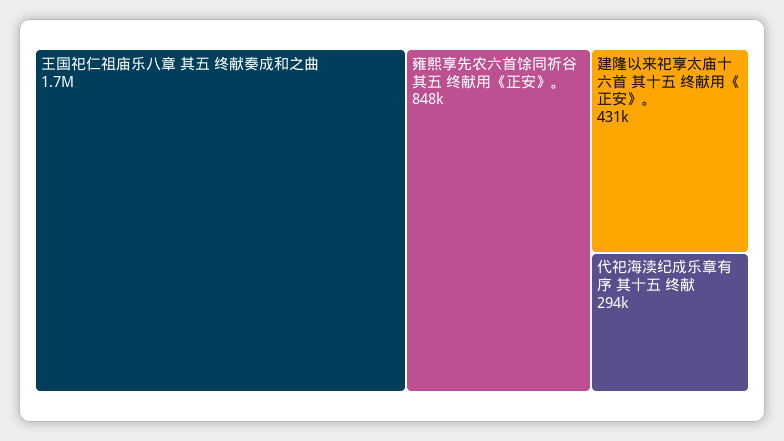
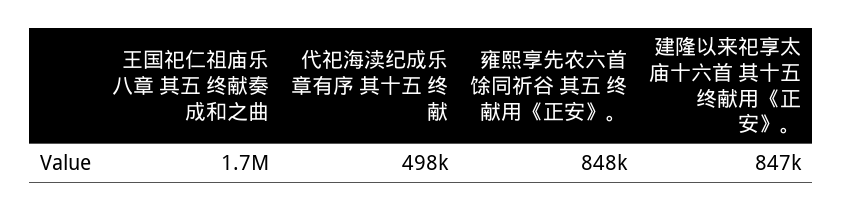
建隆以来祀享太庙十六首 其十五 终献用《正安》。: 431000 -> 847000
代祀海渎纪成乐章有序 其十五 终献: 294000 -> 498000

